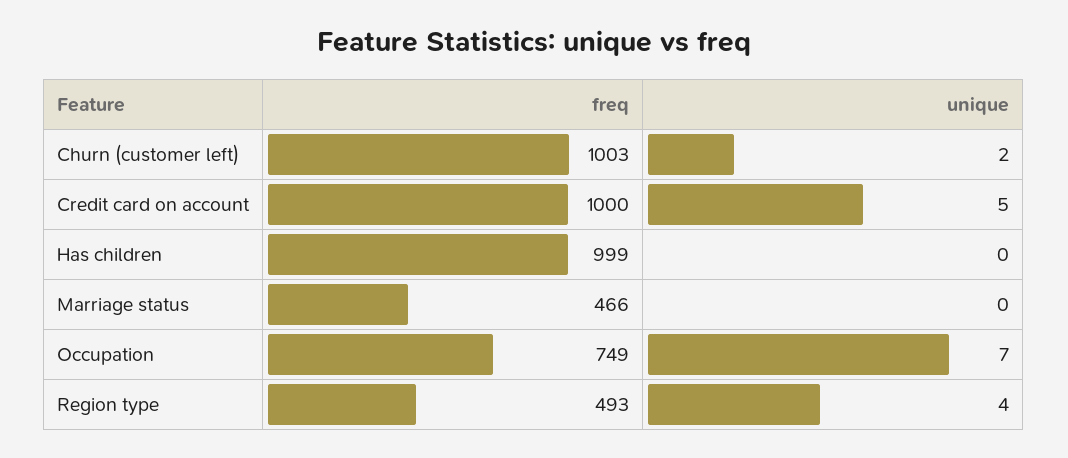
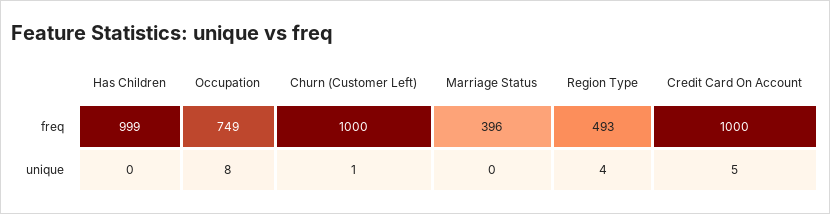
freq, Churn (customer left): 1003 -> 1000
unique, Churn (customer left): 2 -> 1
freq, Marriage status: 466 -> 396
unique, Occupation: 7 -> 8

